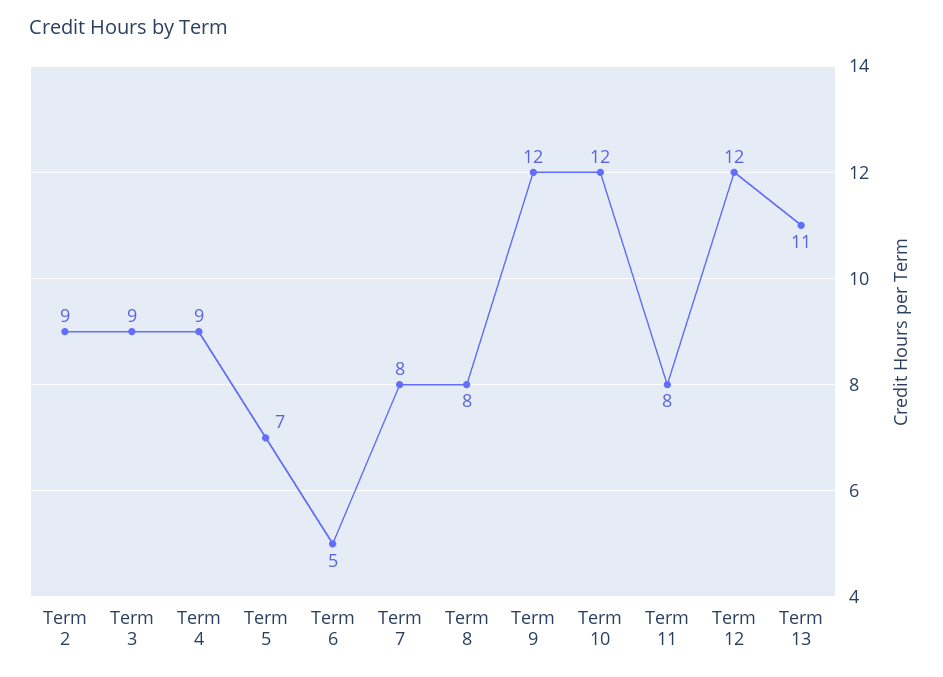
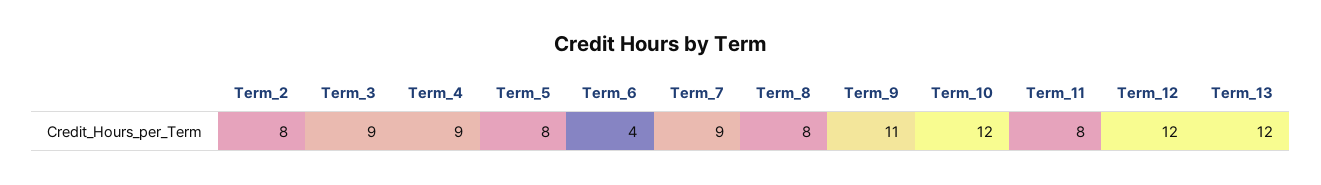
Term 2: 9 -> 8
Term 5: 7 -> 8
Term 6: 5 -> 4
Term 7: 8 -> 9
Term 9: 12 -> 11
Term 13: 11 -> 12

